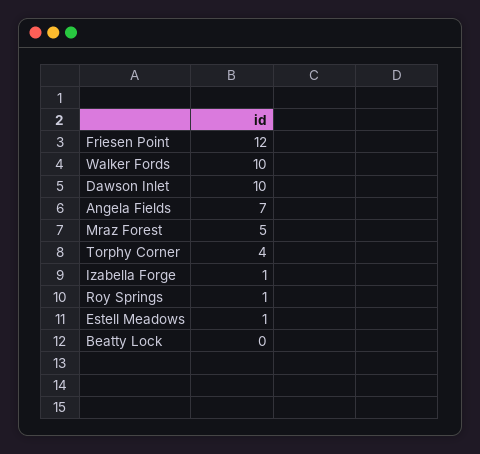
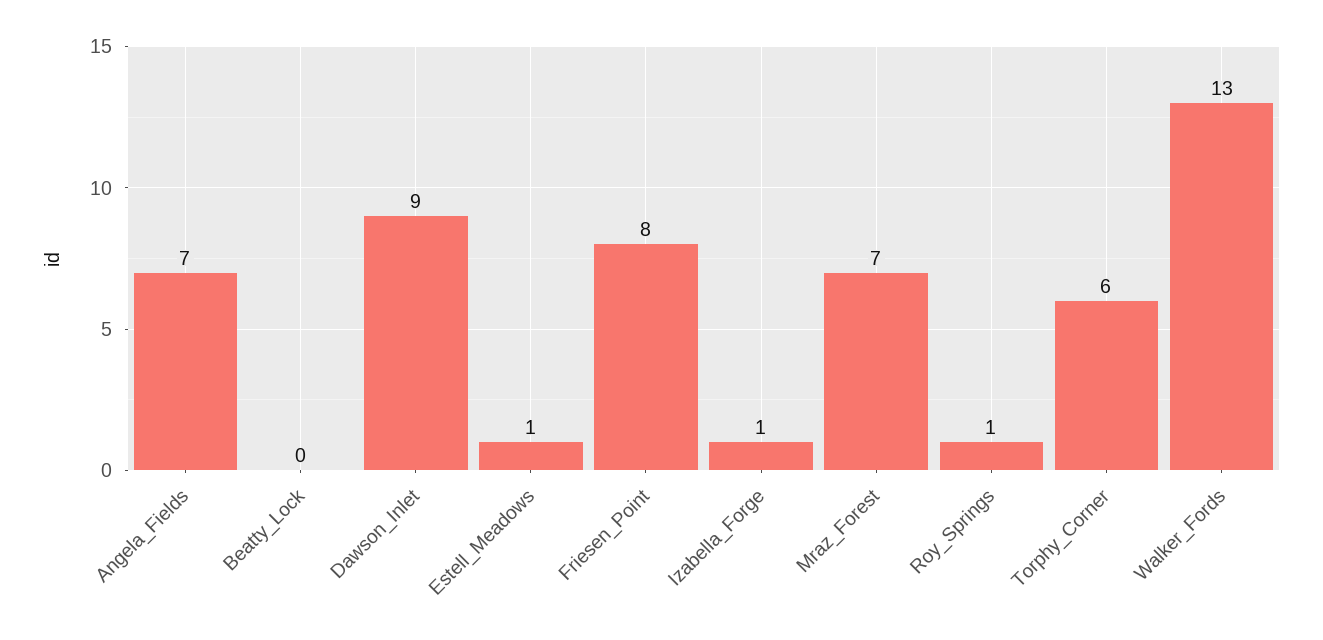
Friesen Point: 12 -> 8
Walker Fords: 10 -> 13
Dawson Inlet: 10 -> 9
Mraz Forest: 5 -> 7
Torphy Corner: 4 -> 6

